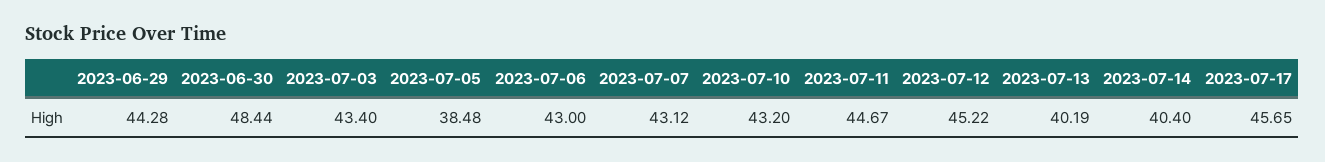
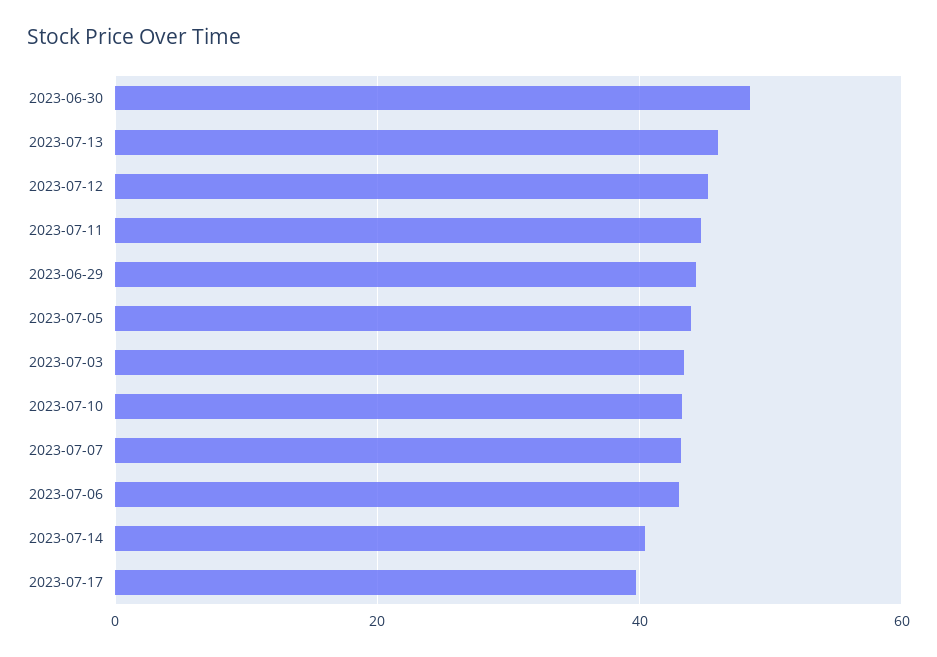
2023-07-05: 38.48 -> 44
2023-07-13: 40.19 -> 46
2023-07-17: 45.65 -> 40

